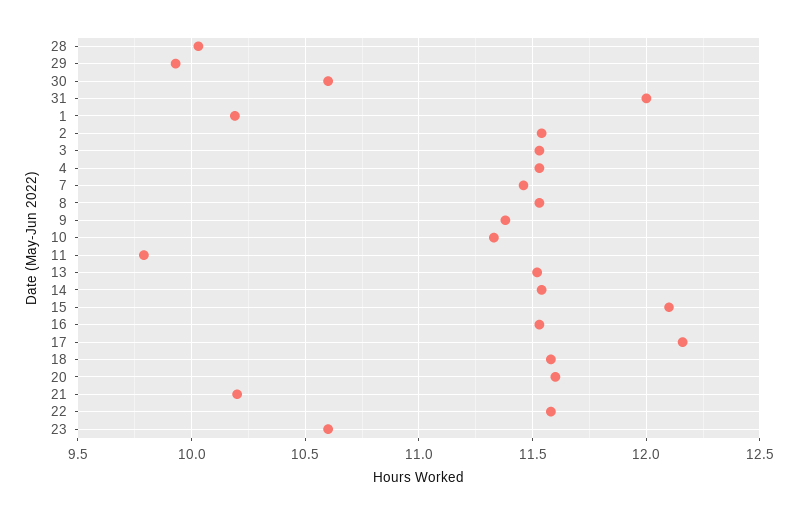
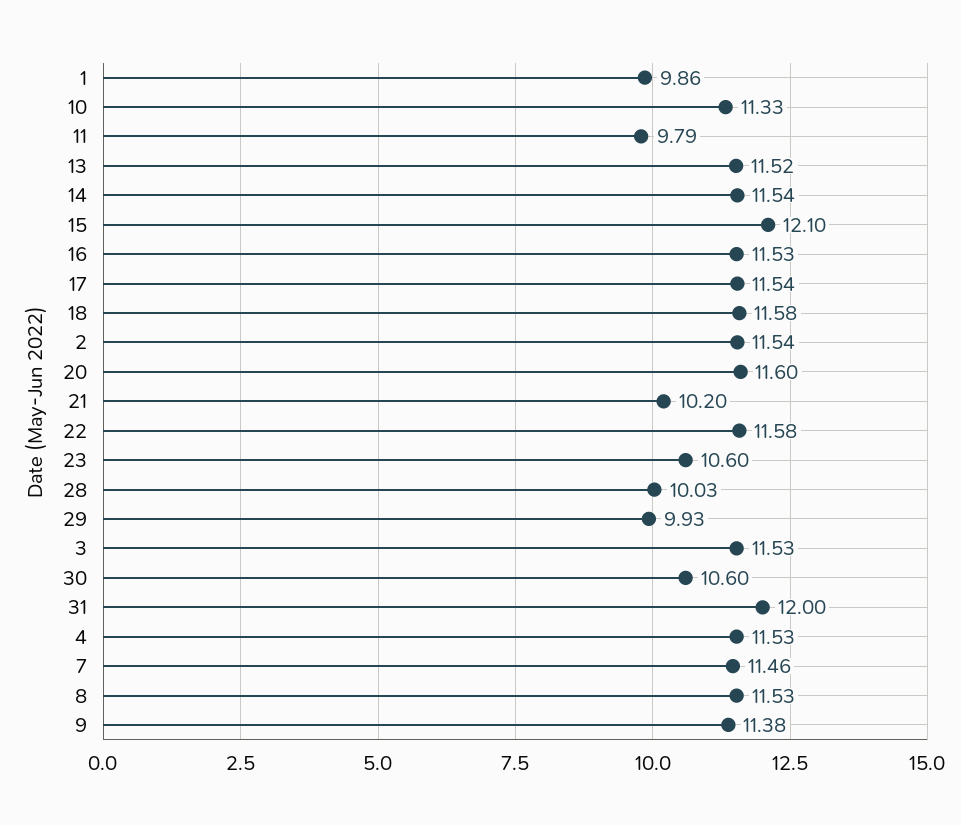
1: 10.2 -> 9.86
17: 12.15 -> 11.54

